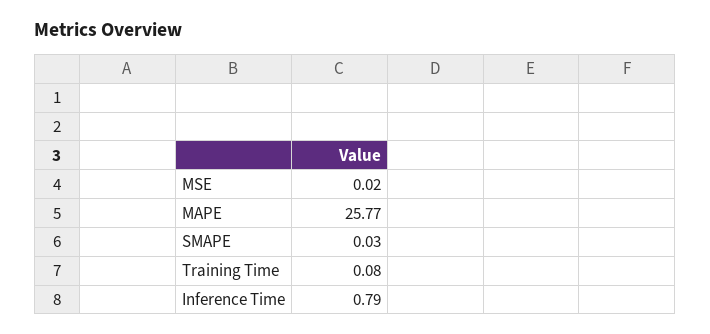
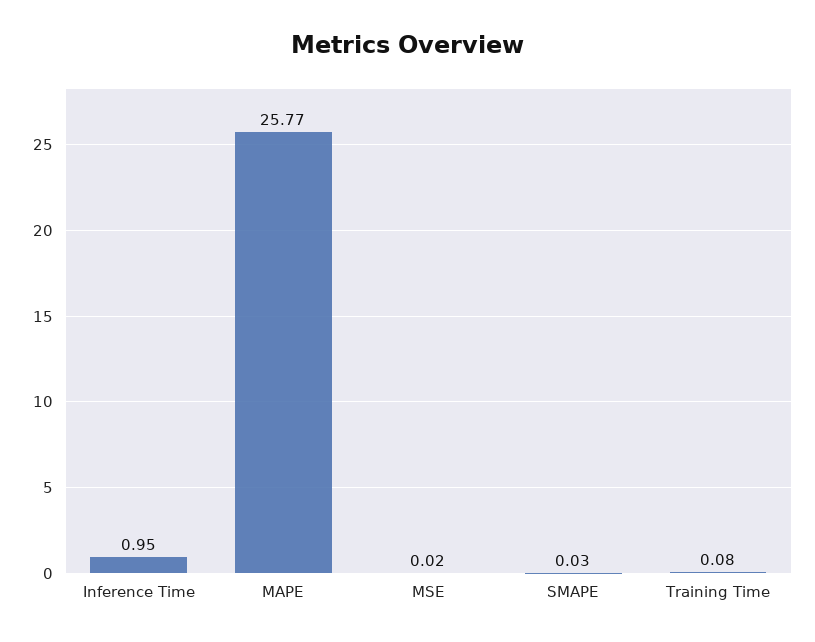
Inference Time: 0.79 -> 0.95

